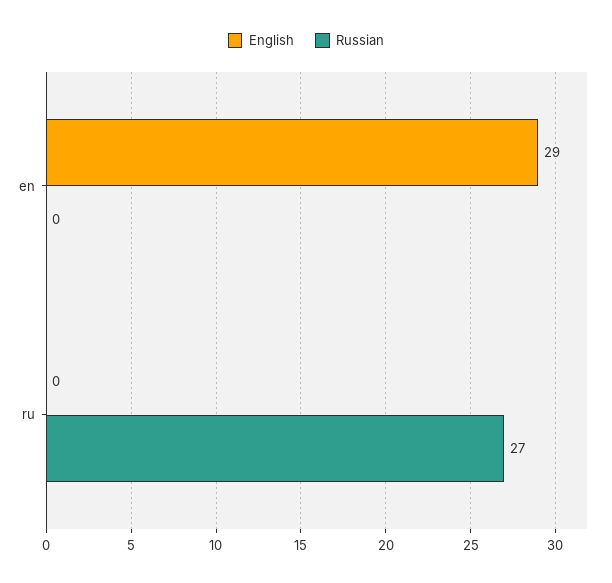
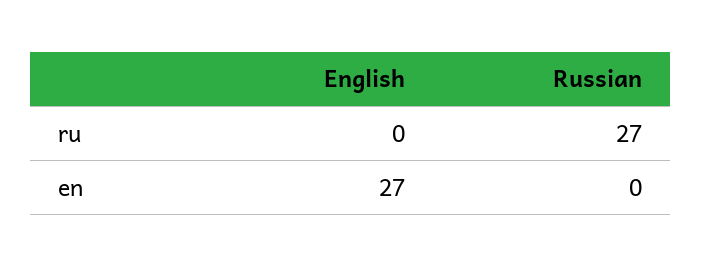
English, en: 29 -> 27

